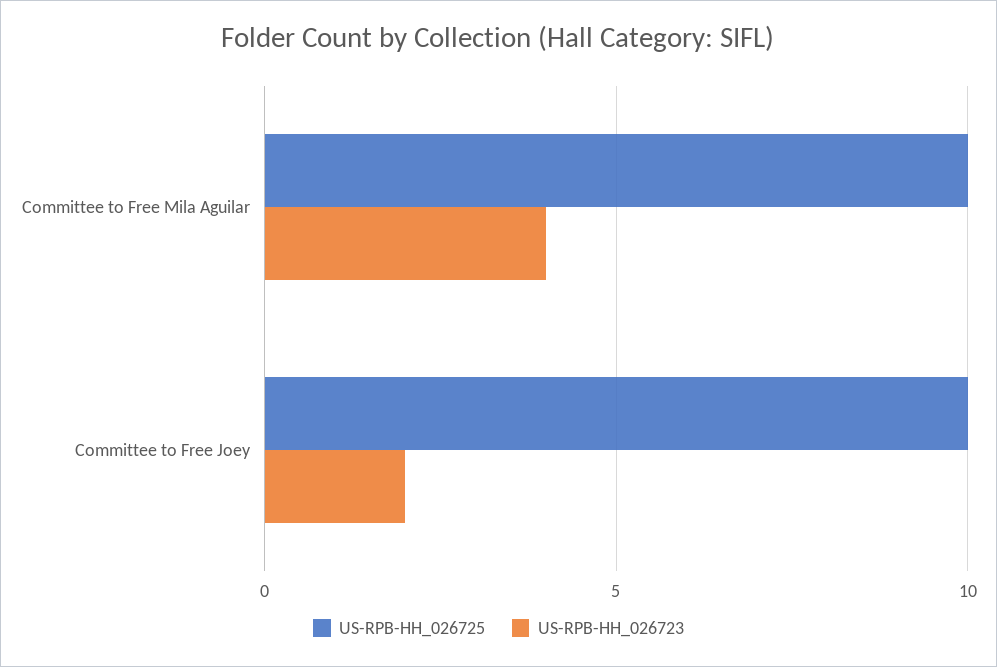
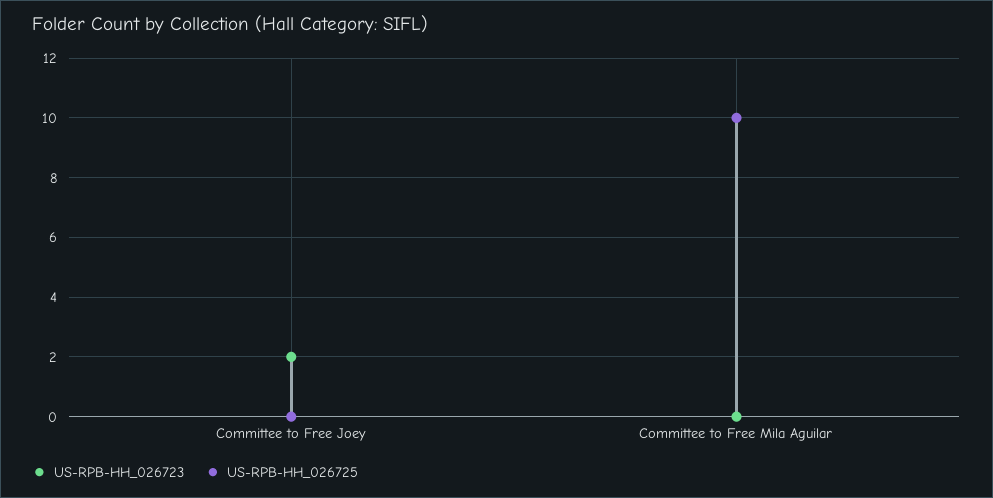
US-RPB-HH_026723, Committee to Free Mila Aguilar: 4 -> 0
US-RPB-HH_026725, Committee to Free Joey: 10 -> 0

